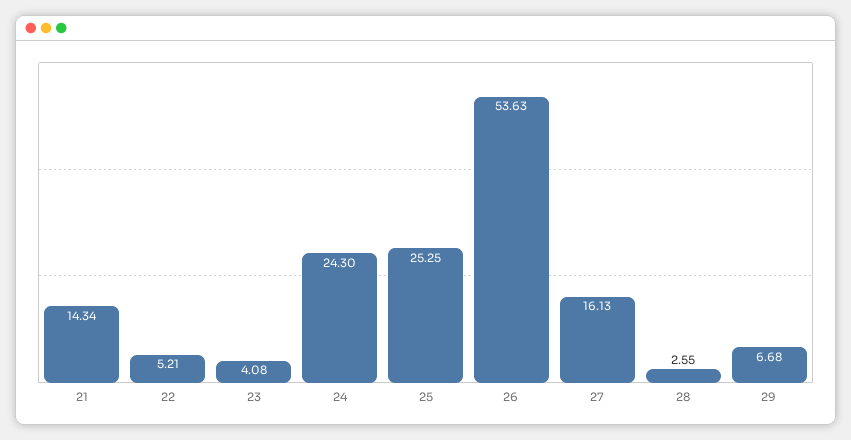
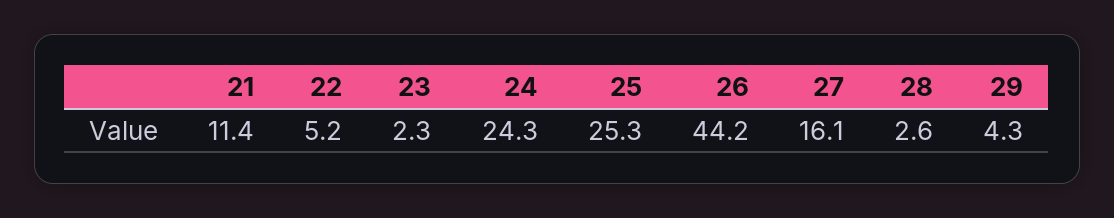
21: 14.34 -> 11.4
23: 4.08 -> 2.3
26: 53.63 -> 44.2
29: 6.68 -> 4.3

